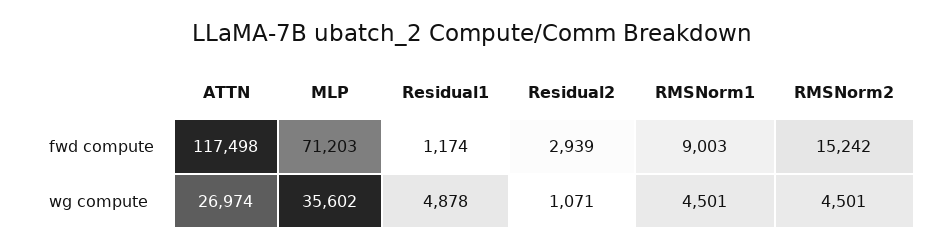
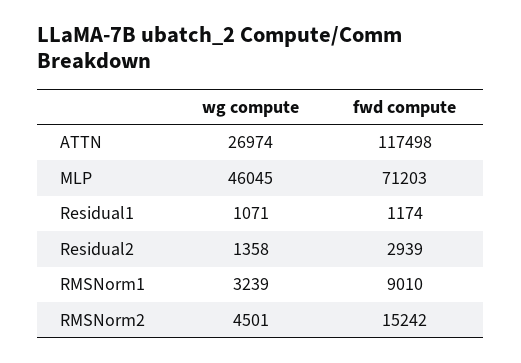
RMSNorm1, fwd compute: 9003 -> 9010
MLP, wg compute: 35602 -> 46045
Residual1, wg compute: 4878 -> 1071
Residual2, wg compute: 1071 -> 1358
RMSNorm1, wg compute: 4501 -> 3239

